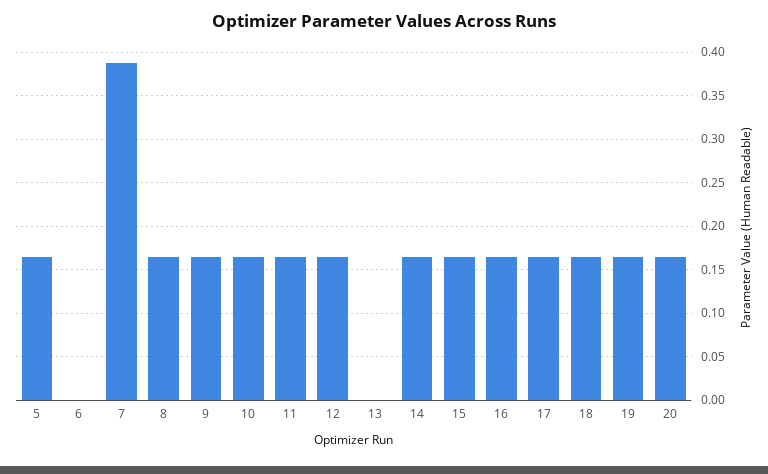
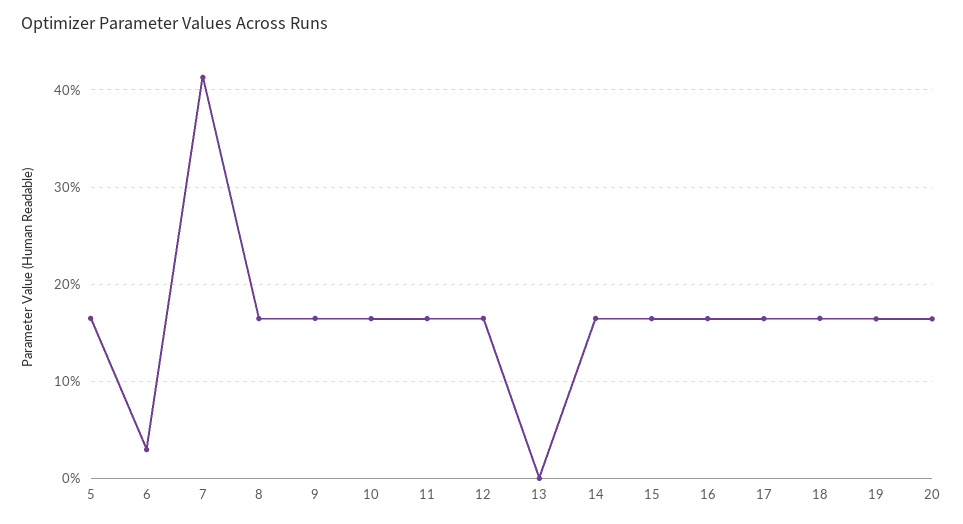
6: 0 -> 0.03
7: 0.39 -> 0.41

